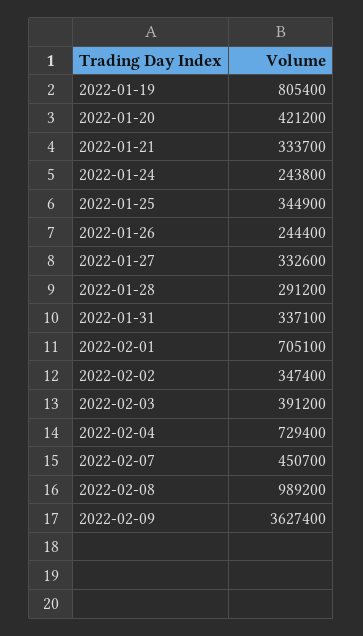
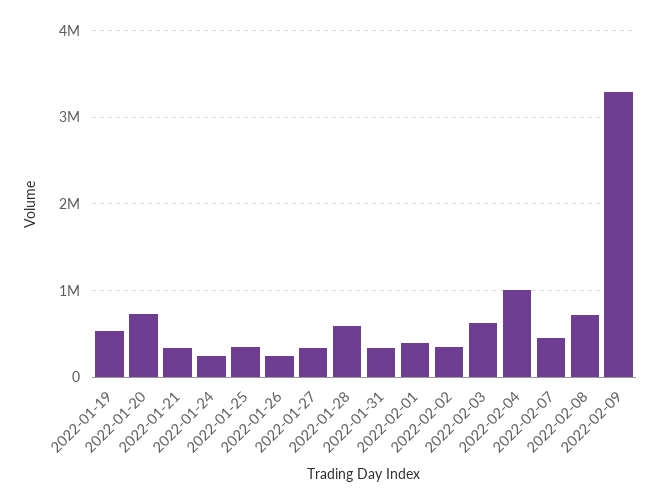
2022-01-19: 805400 -> 500000
2022-01-20: 421200 -> 700000
2022-01-28: 291200 -> 600000
2022-02-01: 705100 -> 400000
2022-02-03: 391200 -> 600000
2022-02-04: 729400 -> 1000000
2022-02-08: 989200 -> 700000
2022-02-09: 3627400 -> 3300000

